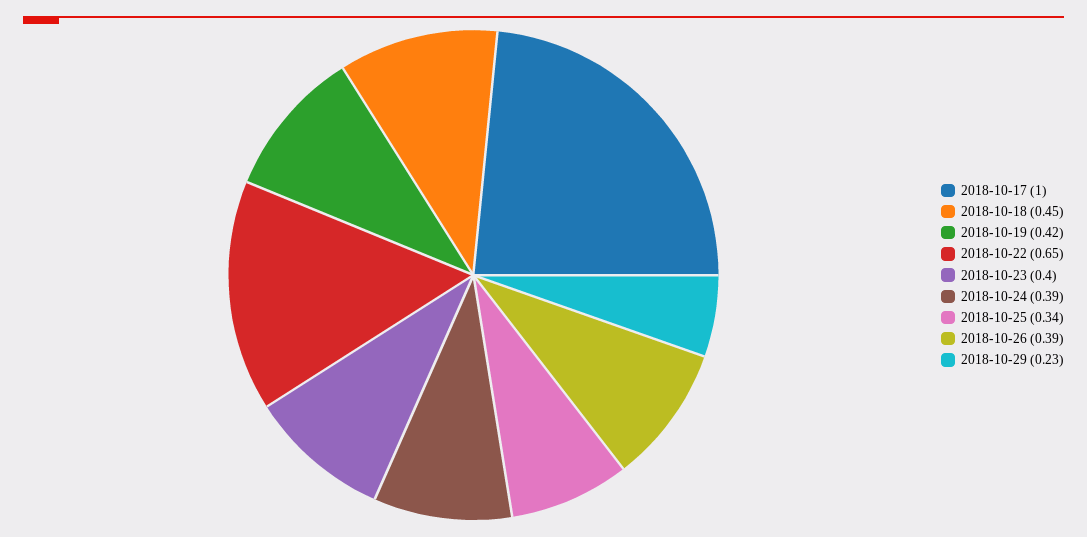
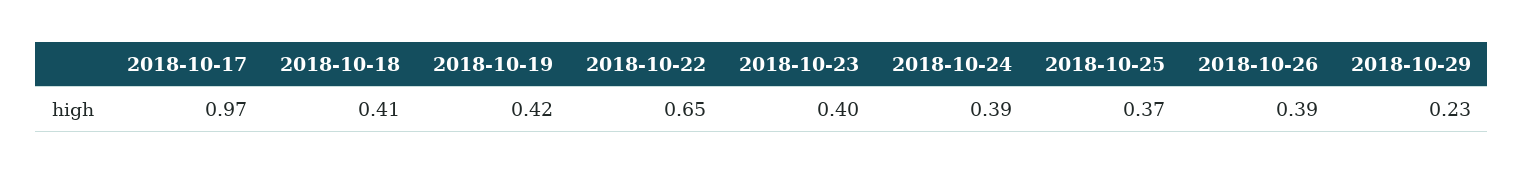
2018-10-17: 1 -> 0.97
2018-10-18: 0.45 -> 0.41
2018-10-25: 0.34 -> 0.37

